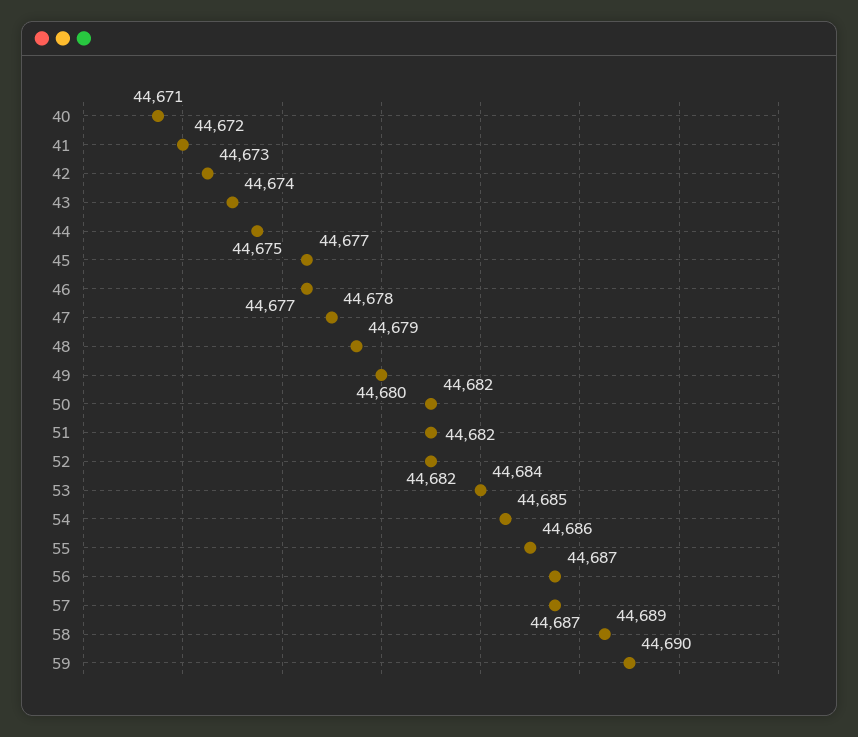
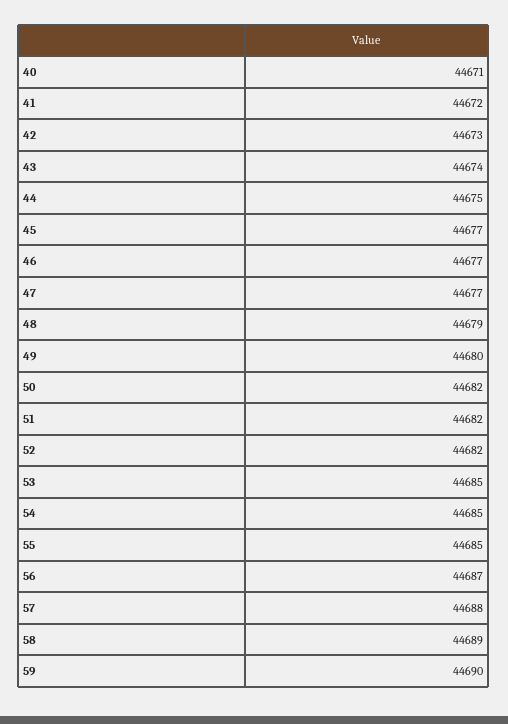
47: 44678 -> 44677
53: 44684 -> 44685
55: 44686 -> 44685
57: 44687 -> 44688

